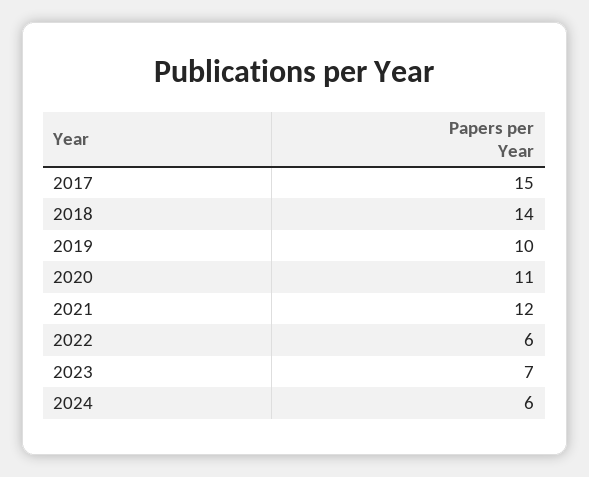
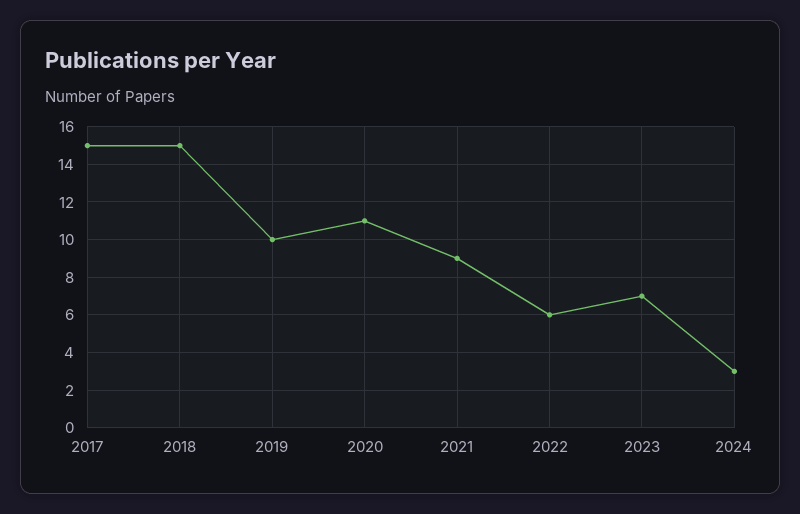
2018: 14 -> 15
2021: 12 -> 9
2024: 6 -> 3

